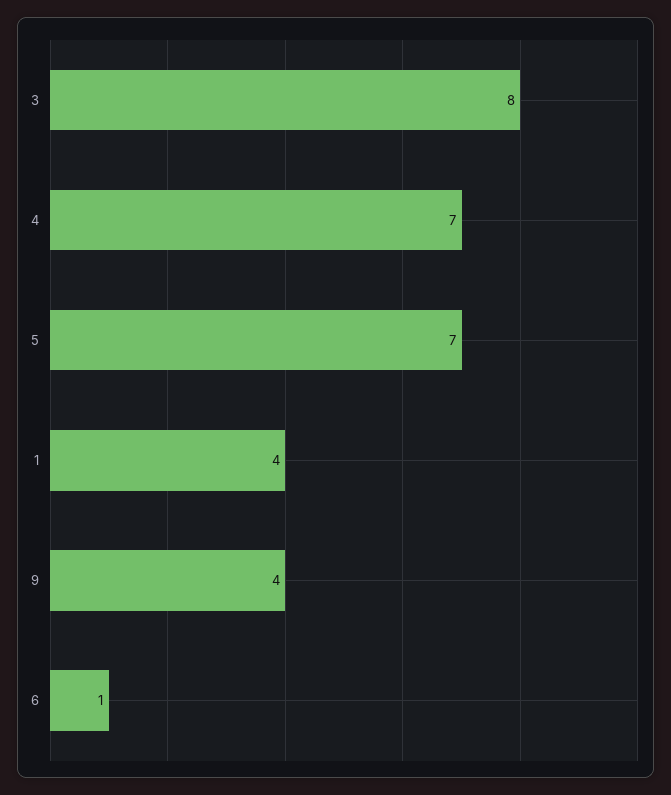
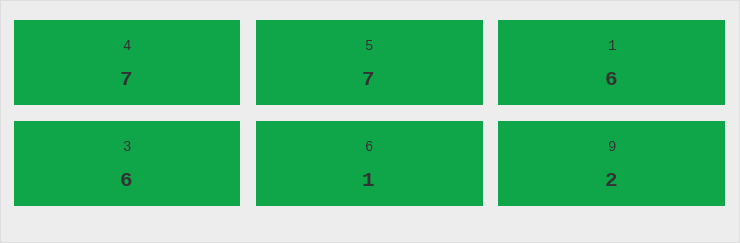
3: 8 -> 6
1: 4 -> 6
9: 4 -> 2

